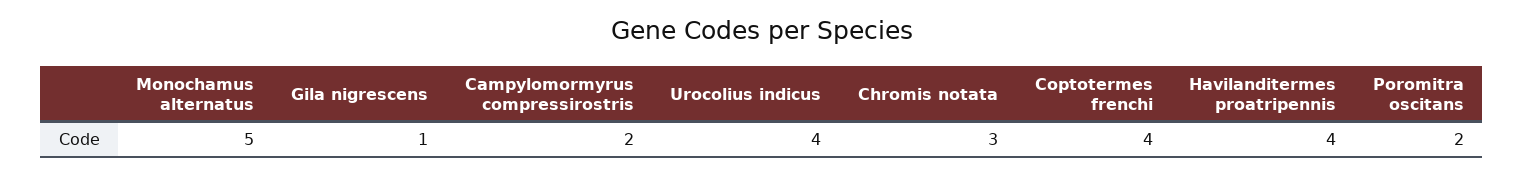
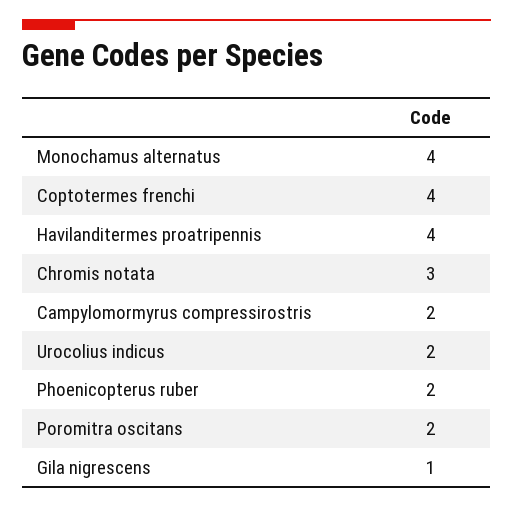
Monochamus alternatus: 5 -> 4
Urocolius indicus: 4 -> 2
Phoenicopterus ruber: none -> 2

